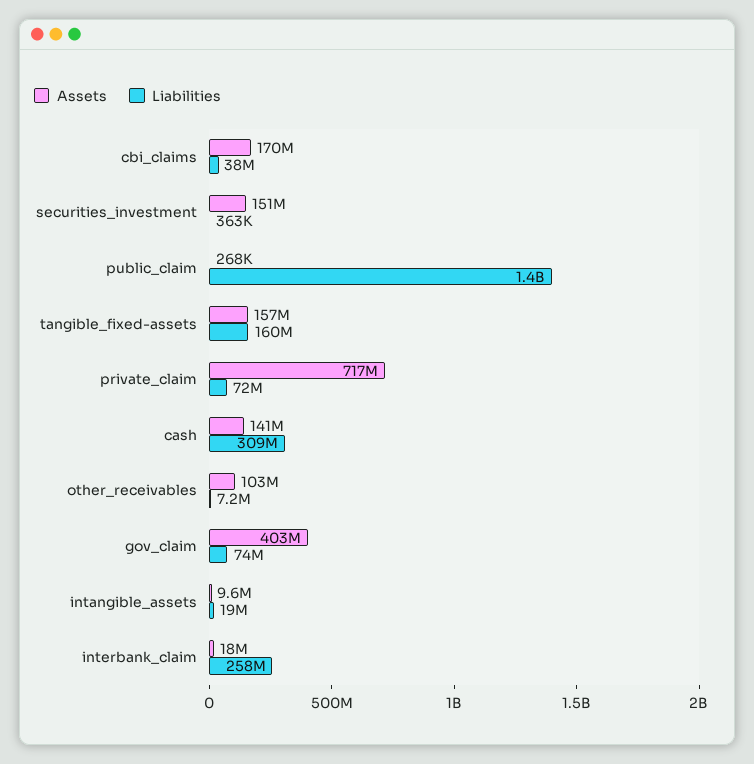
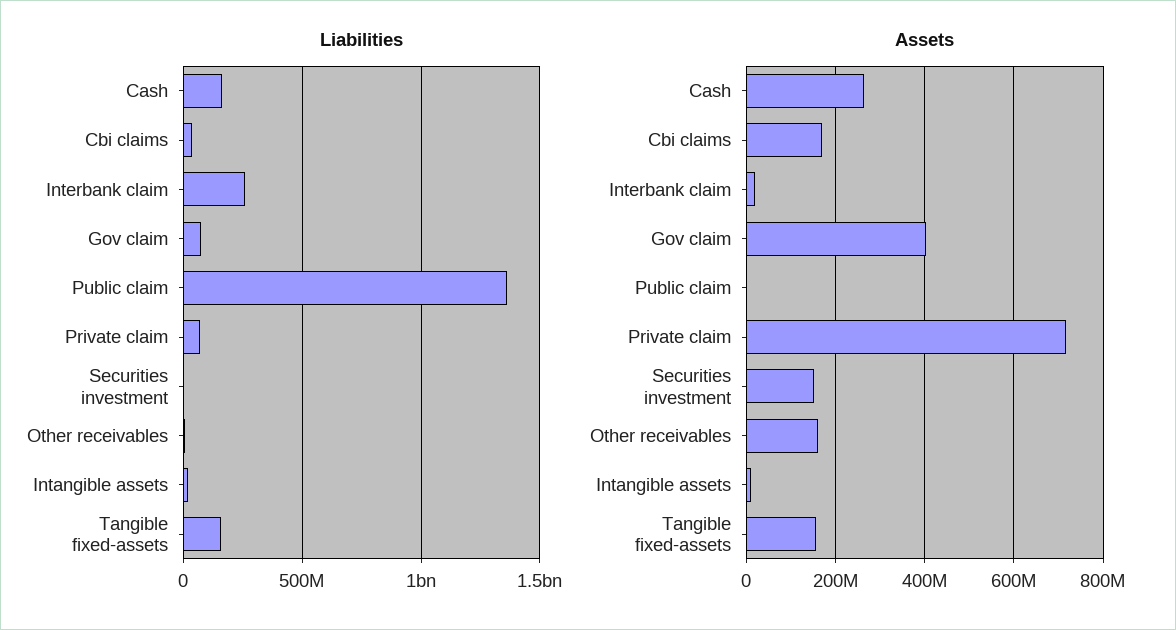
Assets, cash: 141000000 -> 260000000
Liabilities, cash: 309000000 -> 150000000
Assets, other_receivables: 103000000 -> 160000000

